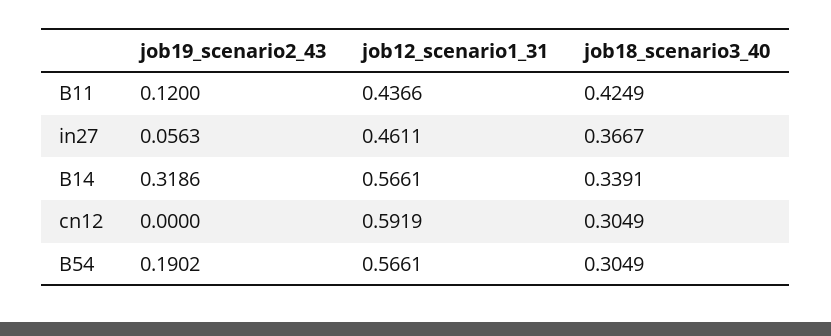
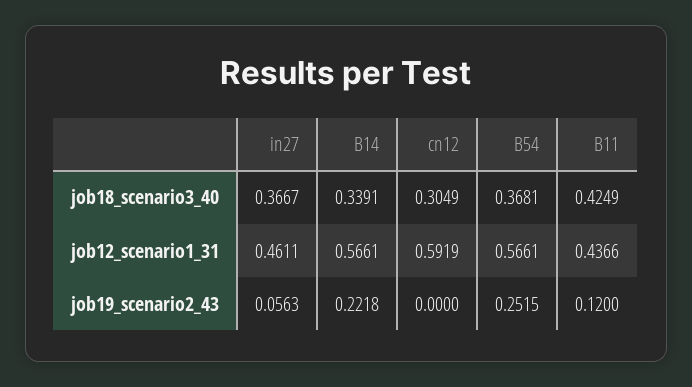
job19_scenario2_43, B14: 0.3186 -> 0.2218
job19_scenario2_43, B54: 0.1902 -> 0.2515
job18_scenario3_40, B54: 0.3049 -> 0.3681

